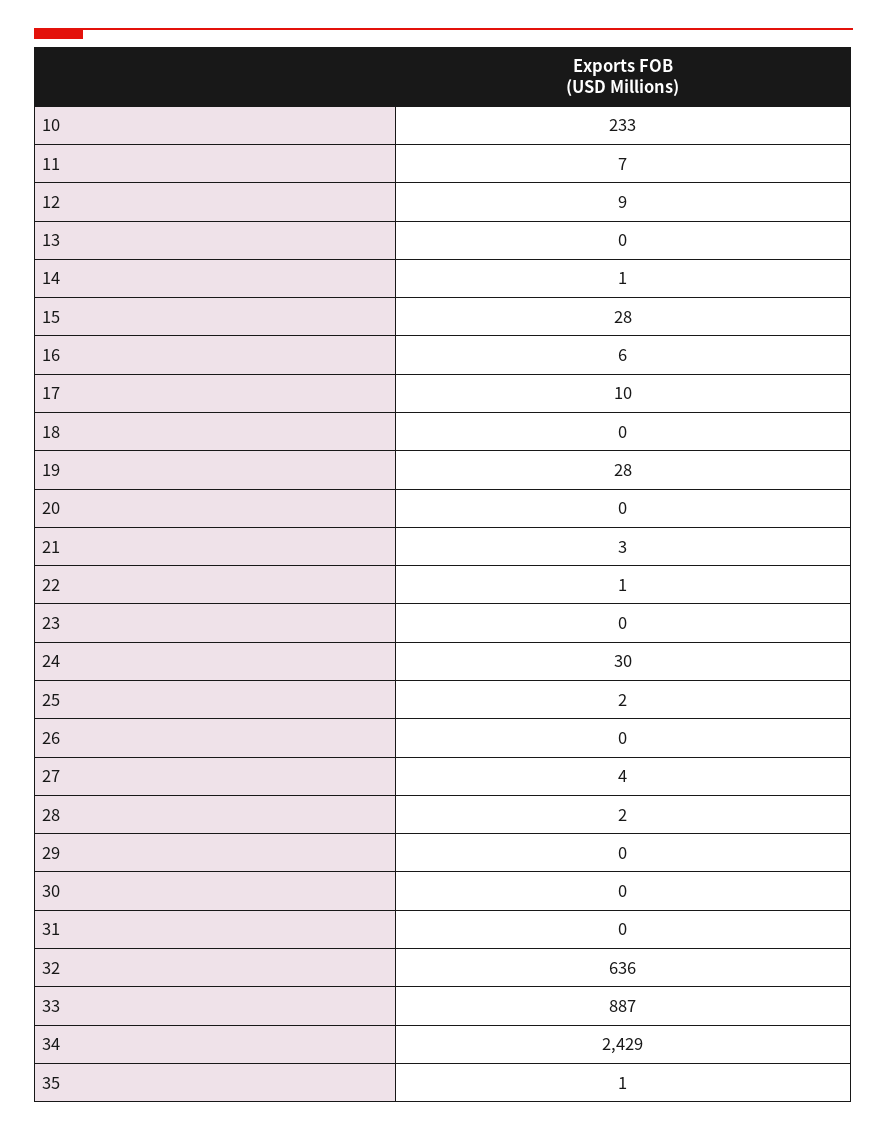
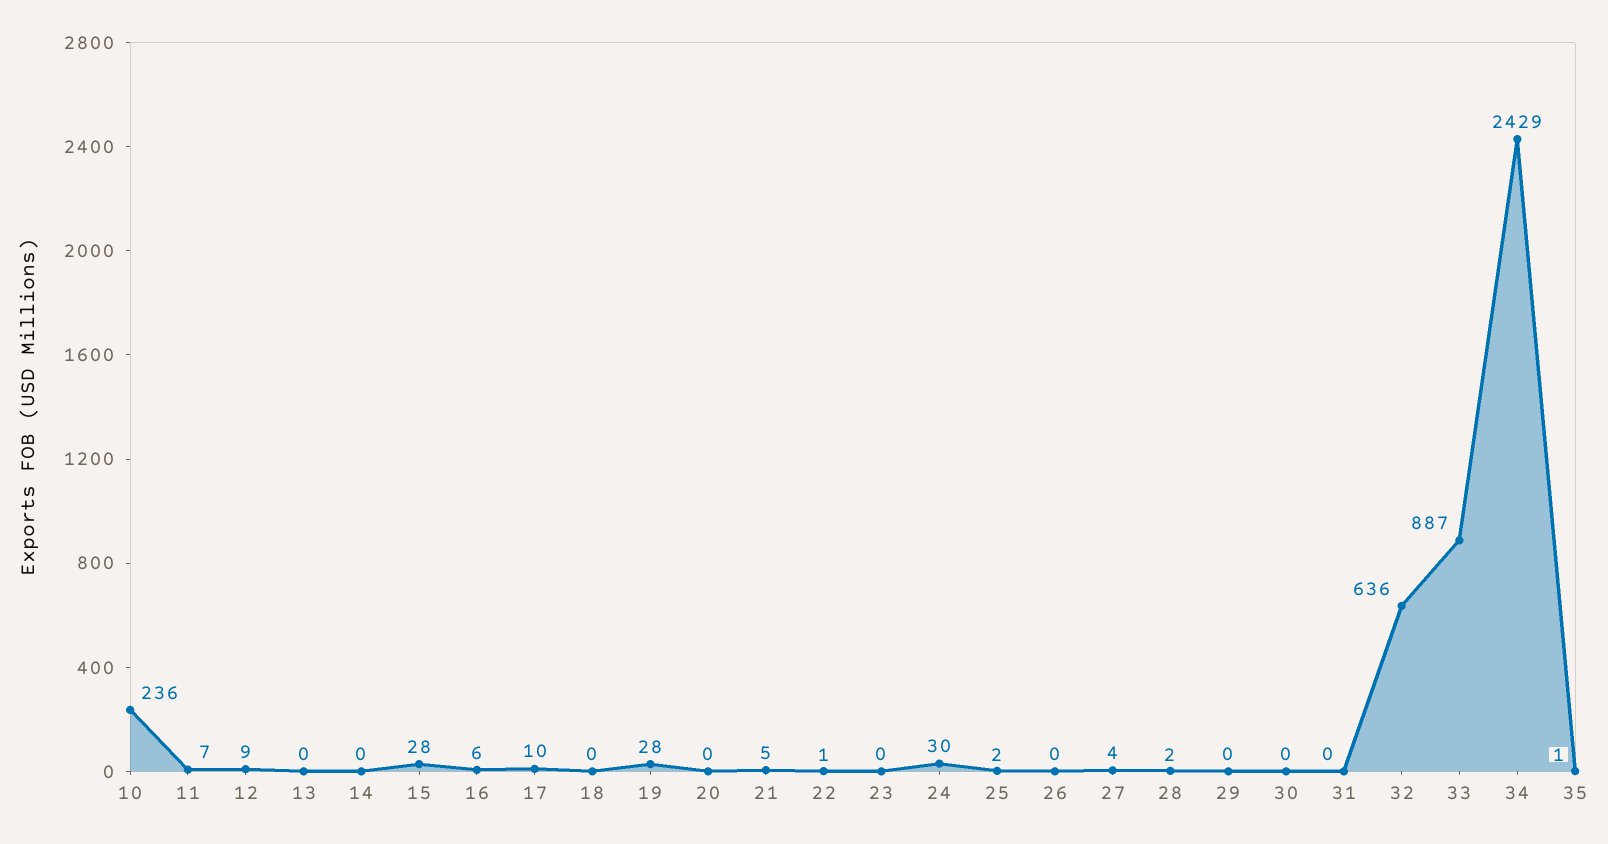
10: 233 -> 236
14: 1 -> 0
21: 3 -> 5

